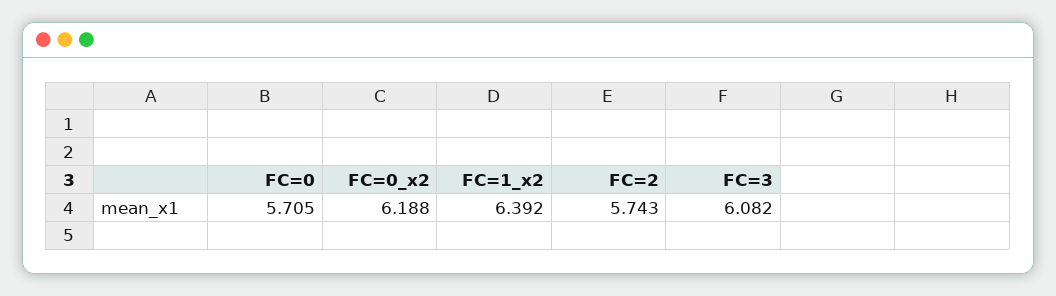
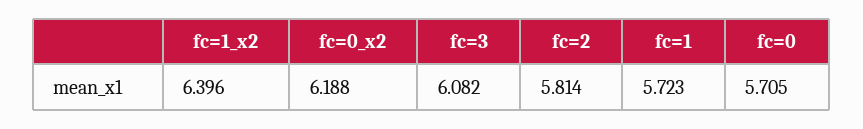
FC=1_x2: 6.392 -> 6.396
FC=2: 5.743 -> 5.814
fc=1: none -> 5.723

